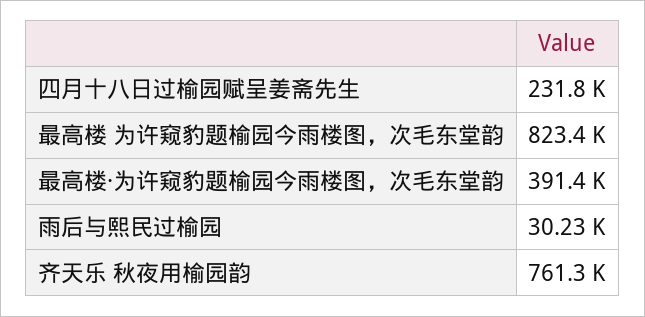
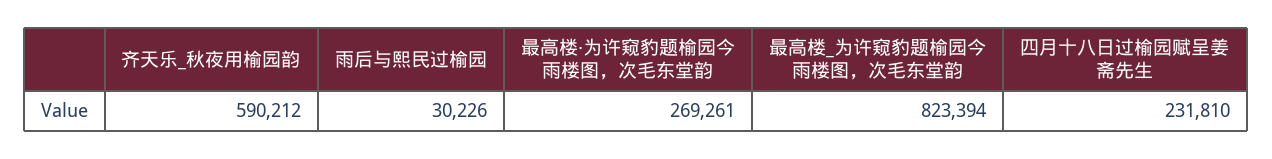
最高楼·为许窥豹题榆园今雨楼图，次毛东堂韵: 391400 -> 269261
齐天乐 秋夜用榆园韵: 761300 -> 590212

